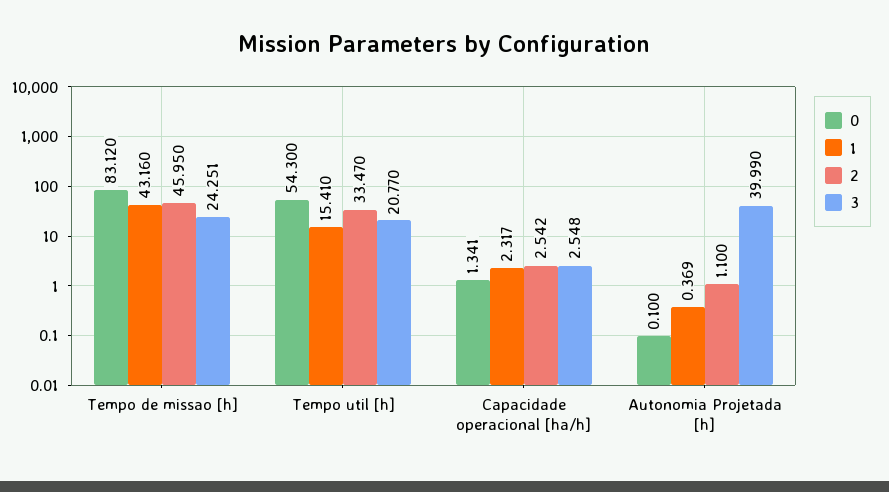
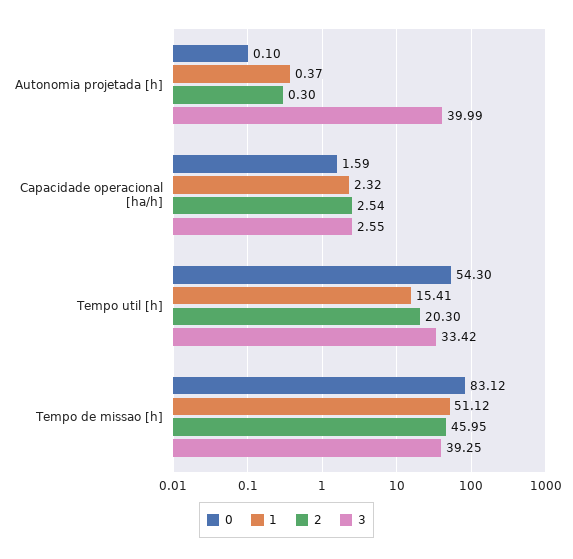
1, Tempo de missao [h]: 43.16 -> 51.12
3, Tempo de missao [h]: 24.251 -> 39.25
2, Tempo util [h]: 33.47 -> 20.3
3, Tempo util [h]: 20.77 -> 33.42
0, Capacidade operacional [ha/h]: 1.341 -> 1.59
2, Autonomia Projetada [h]: 1.1 -> 0.3

